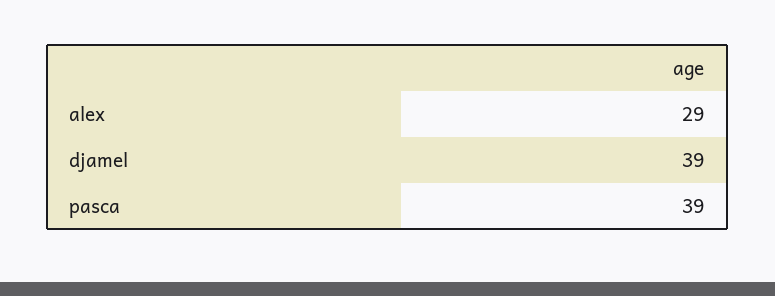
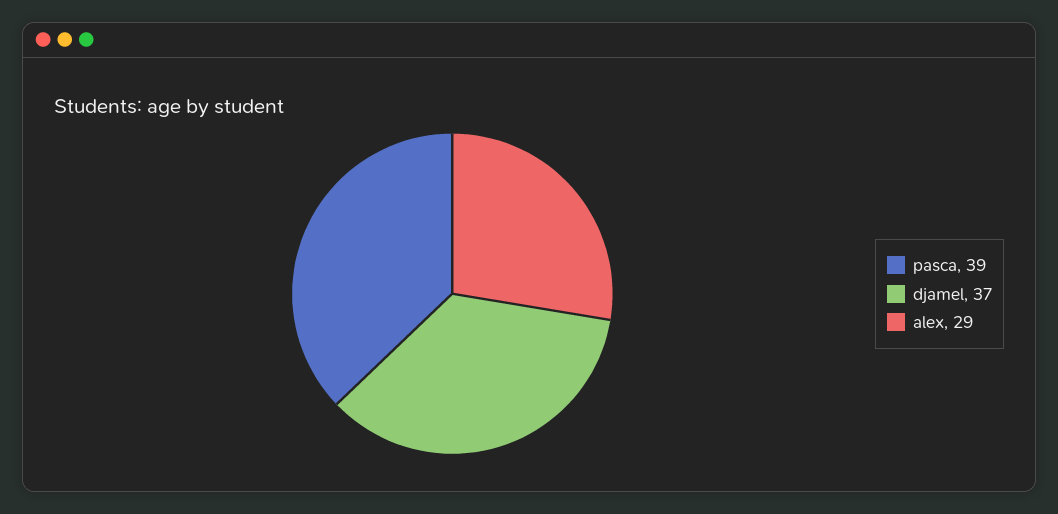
djamel: 39 -> 37

